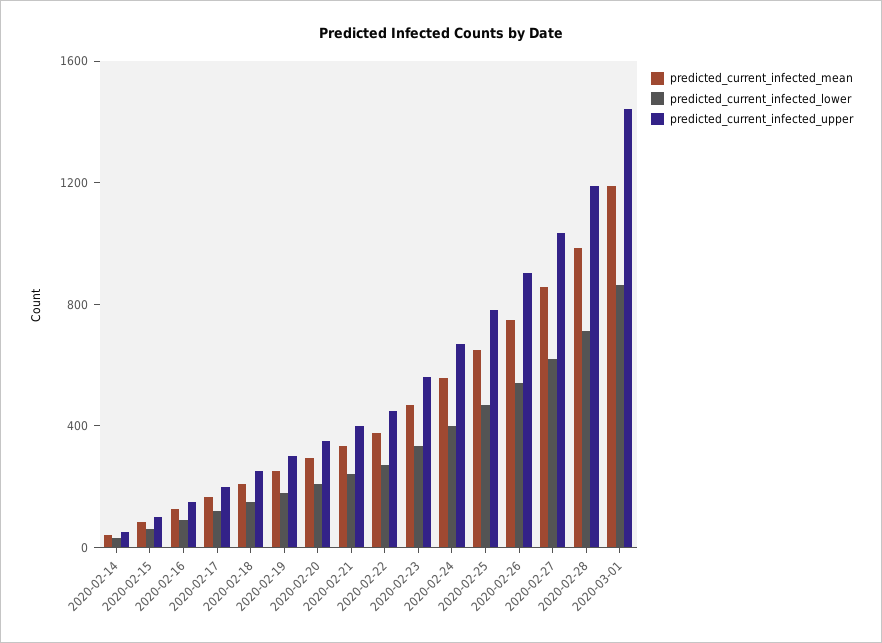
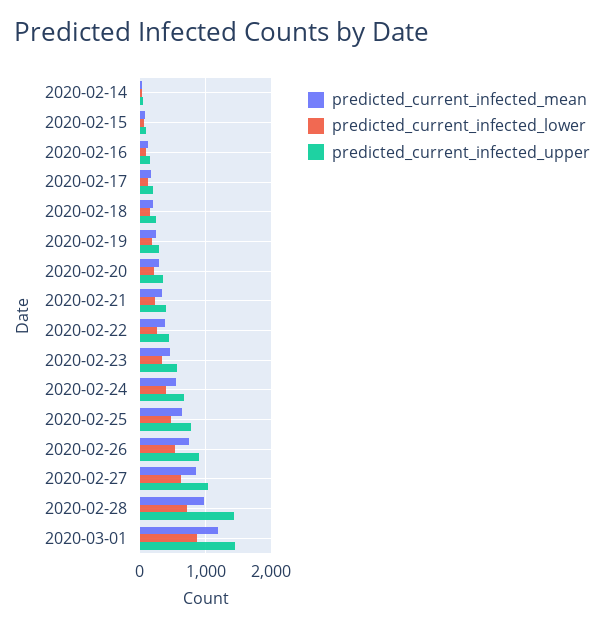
predicted_current_infected_upper, 2020-02-28: 1200 -> 1400

